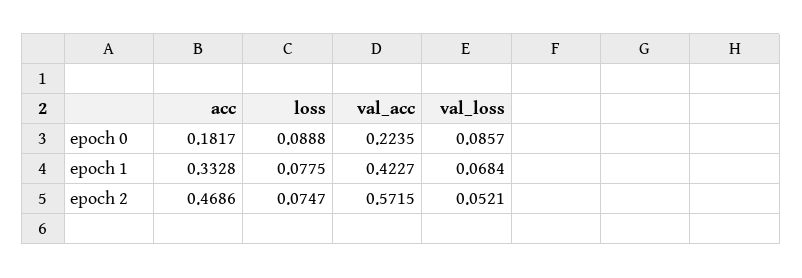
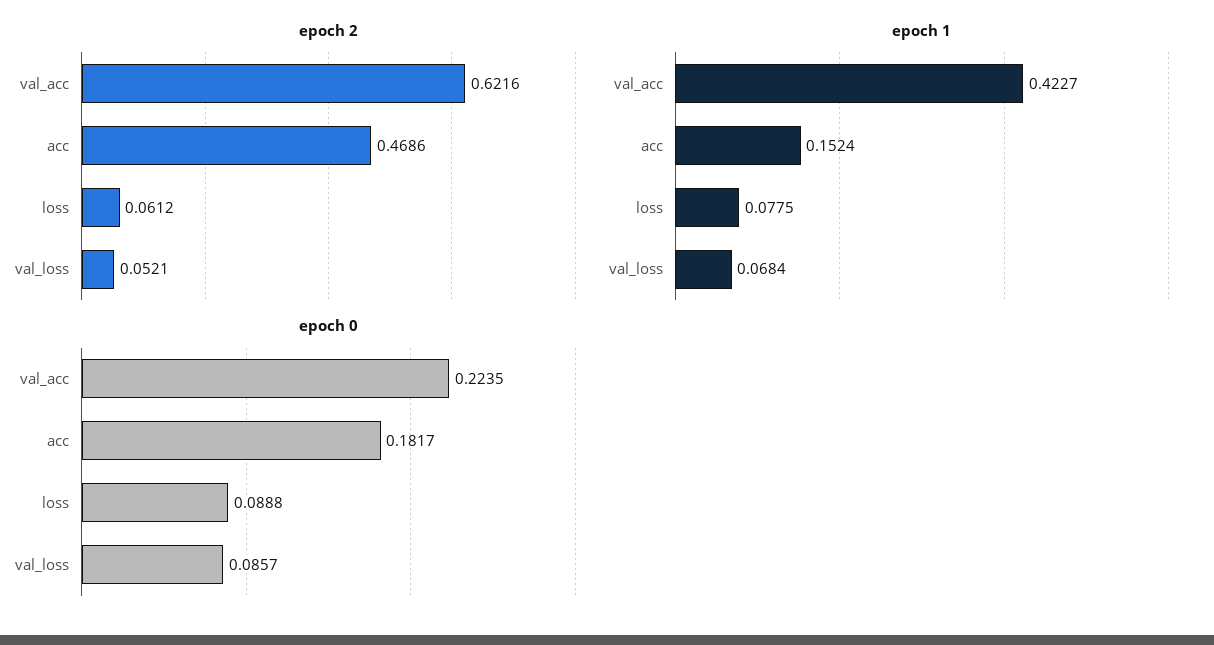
epoch 1, acc: 0.3328 -> 0.1524
epoch 2, loss: 0.0747 -> 0.0612
epoch 2, val_acc: 0.5715 -> 0.6216

